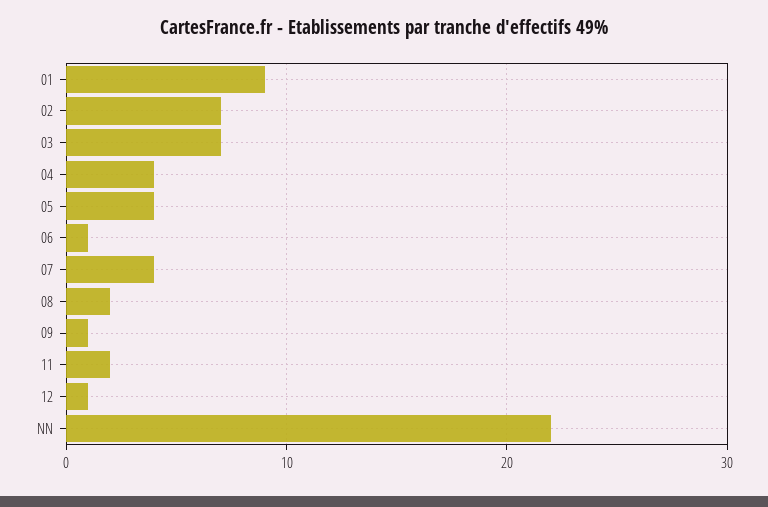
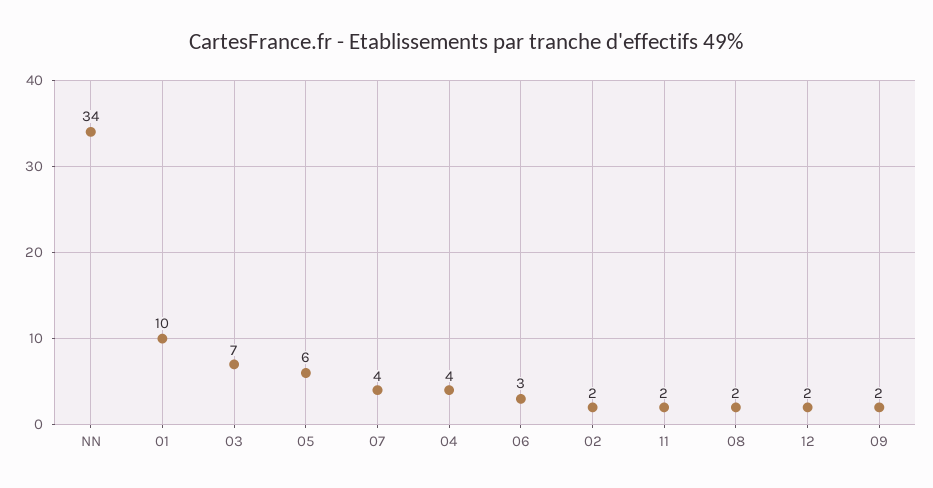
01: 9 -> 10
02: 7 -> 2
05: 4 -> 6
06: 1 -> 3
09: 1 -> 2
12: 1 -> 2
NN: 22 -> 34

